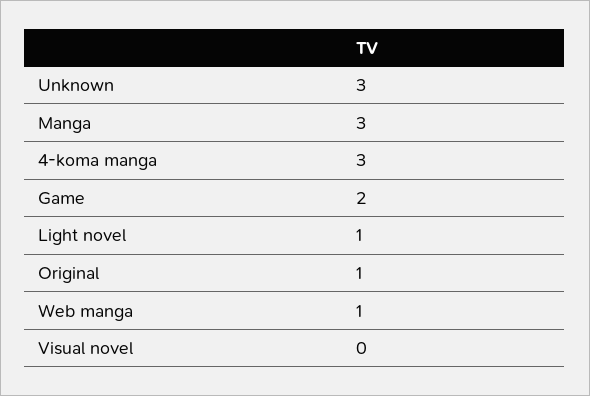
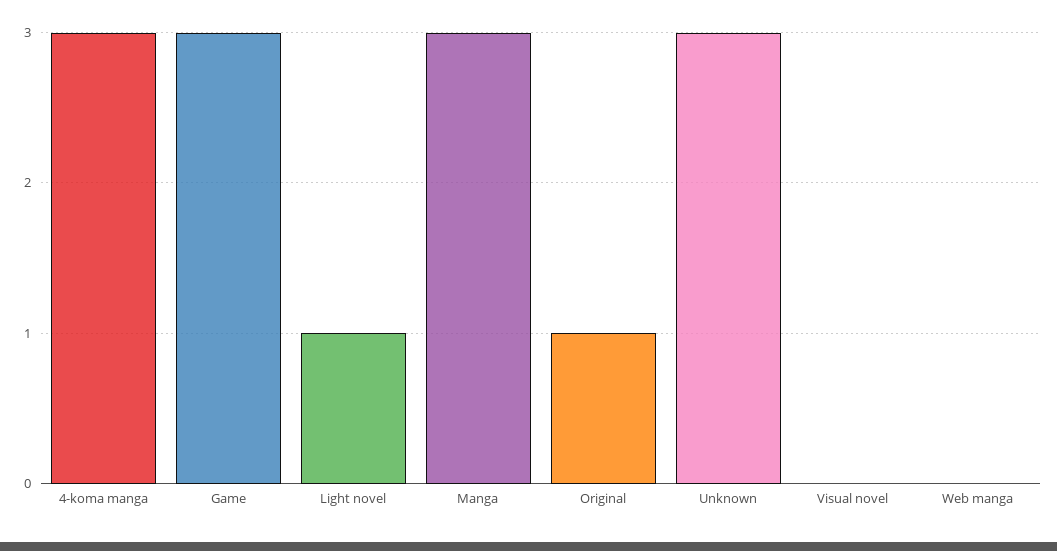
Game: 2 -> 3
Web manga: 1 -> 0

